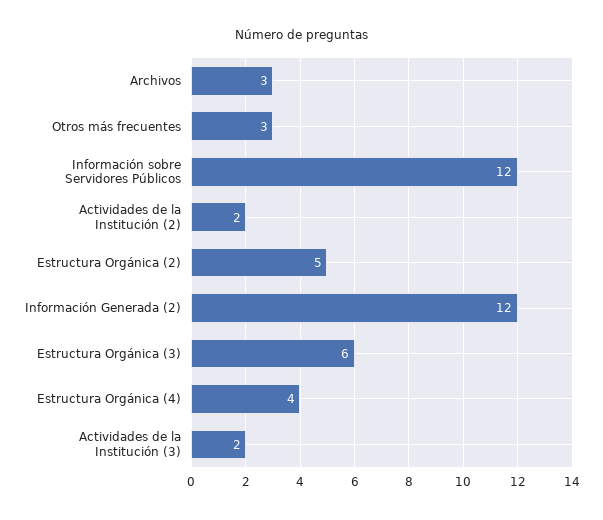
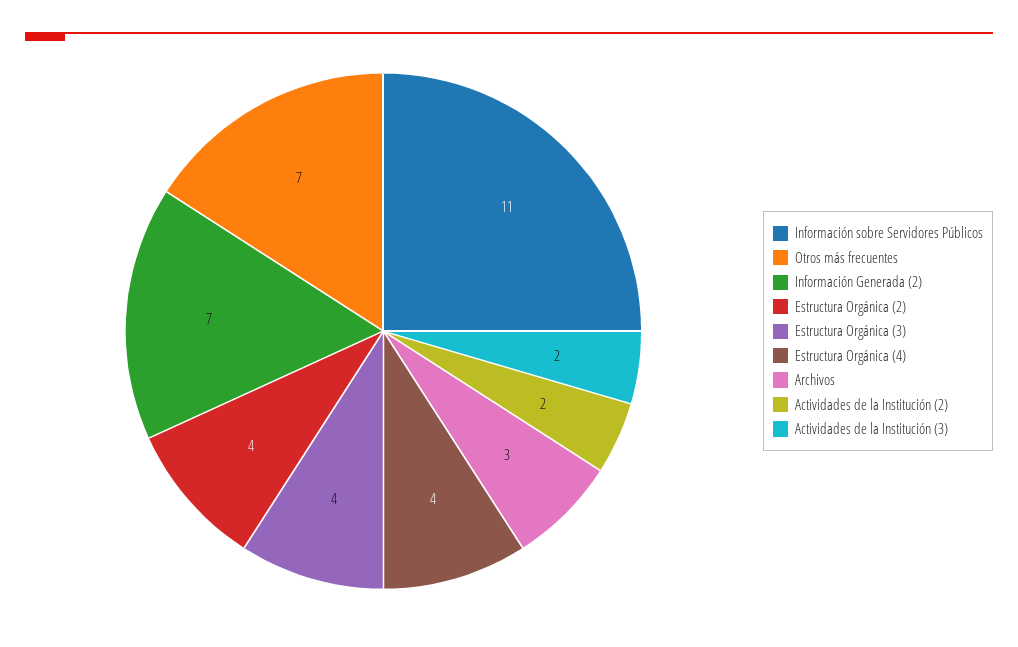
Otros más frecuentes: 3 -> 7
Información sobre Servidores Públicos: 12 -> 11
Estructura Orgánica (2): 5 -> 4
Información Generada (2): 12 -> 7
Estructura Orgánica (3): 6 -> 4

